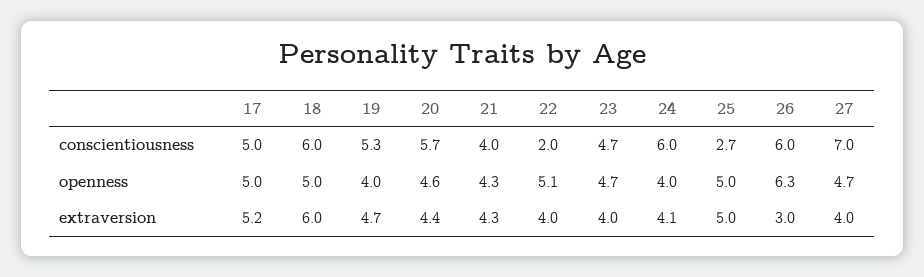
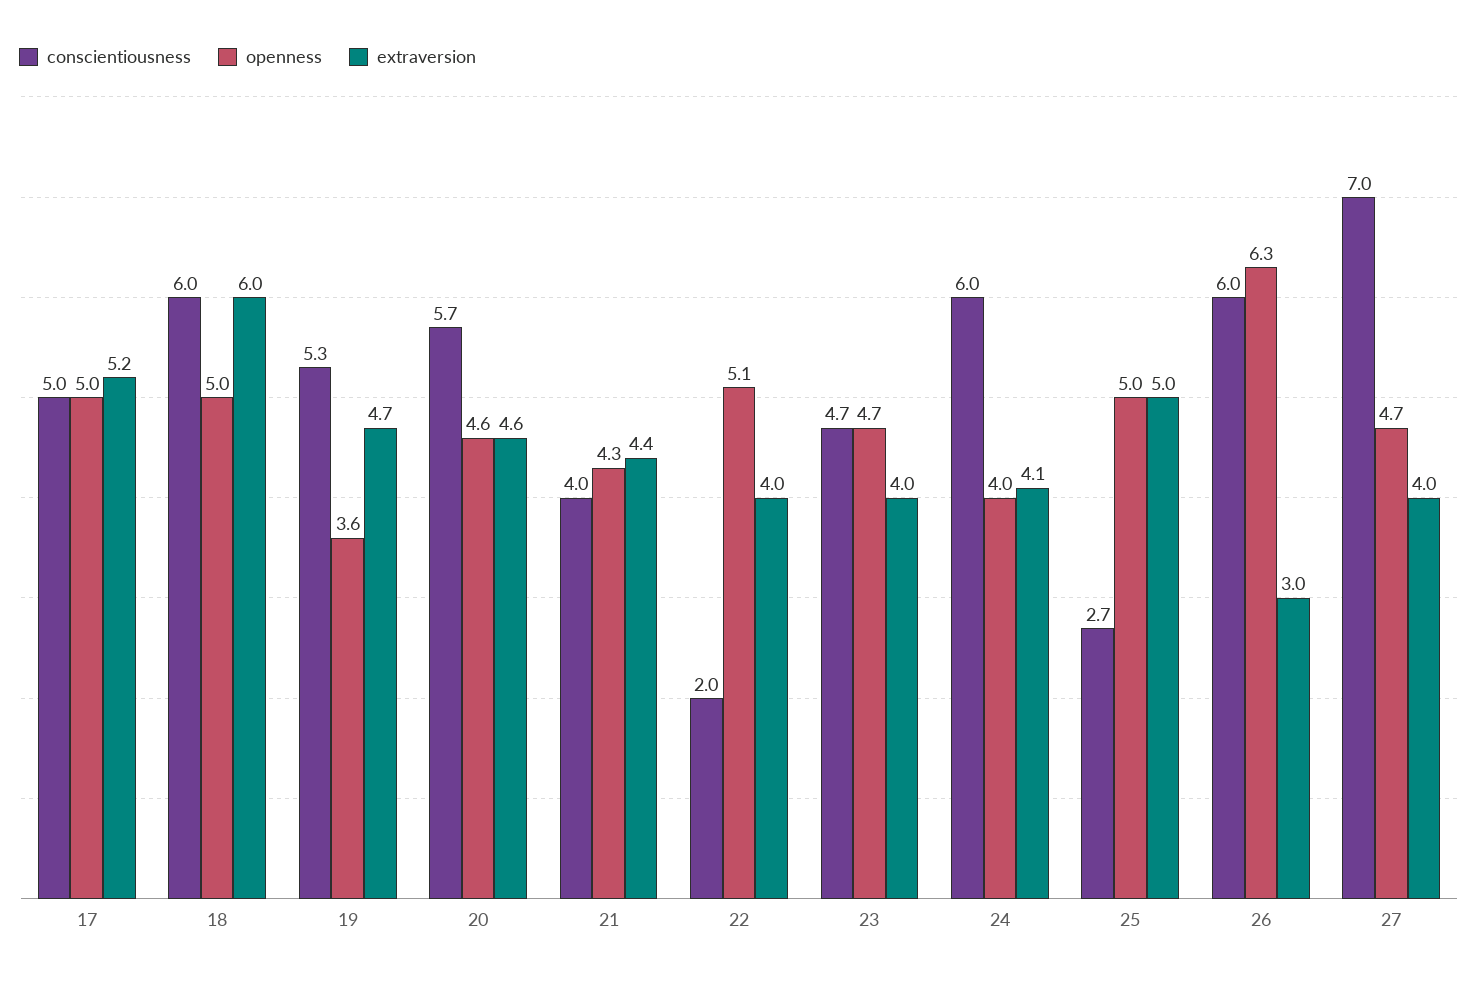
openness, 19: 4 -> 3.6
extraversion, 20: 4.4 -> 4.6
extraversion, 21: 4.3 -> 4.4

